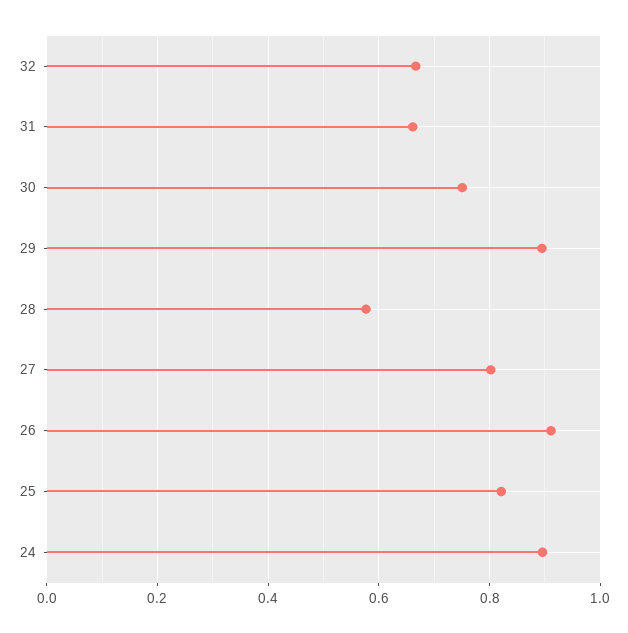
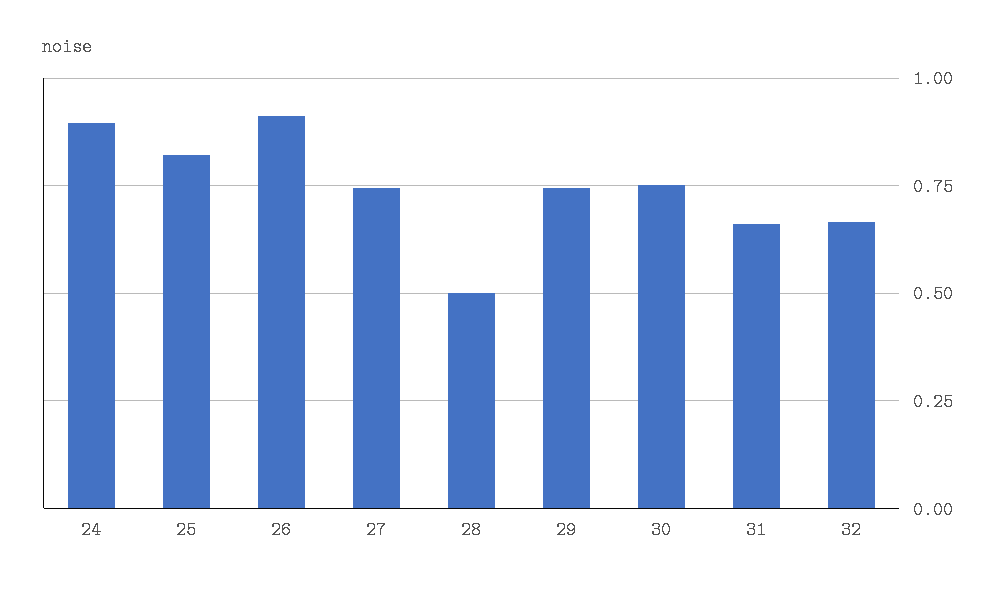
29: 0.9 -> 0.75
28: 0.58 -> 0.5
27: 0.8 -> 0.75

